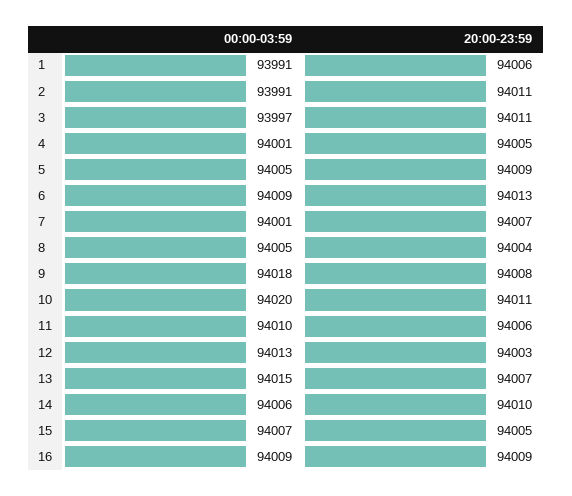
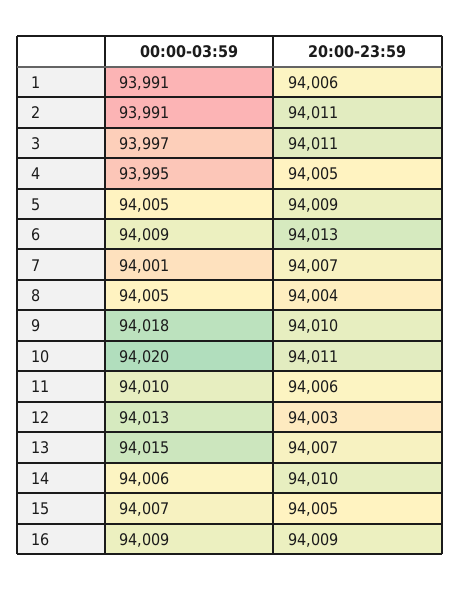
00:00-03:59, 4: 94001 -> 93995
20:00-23:59, 9: 94008 -> 94010

